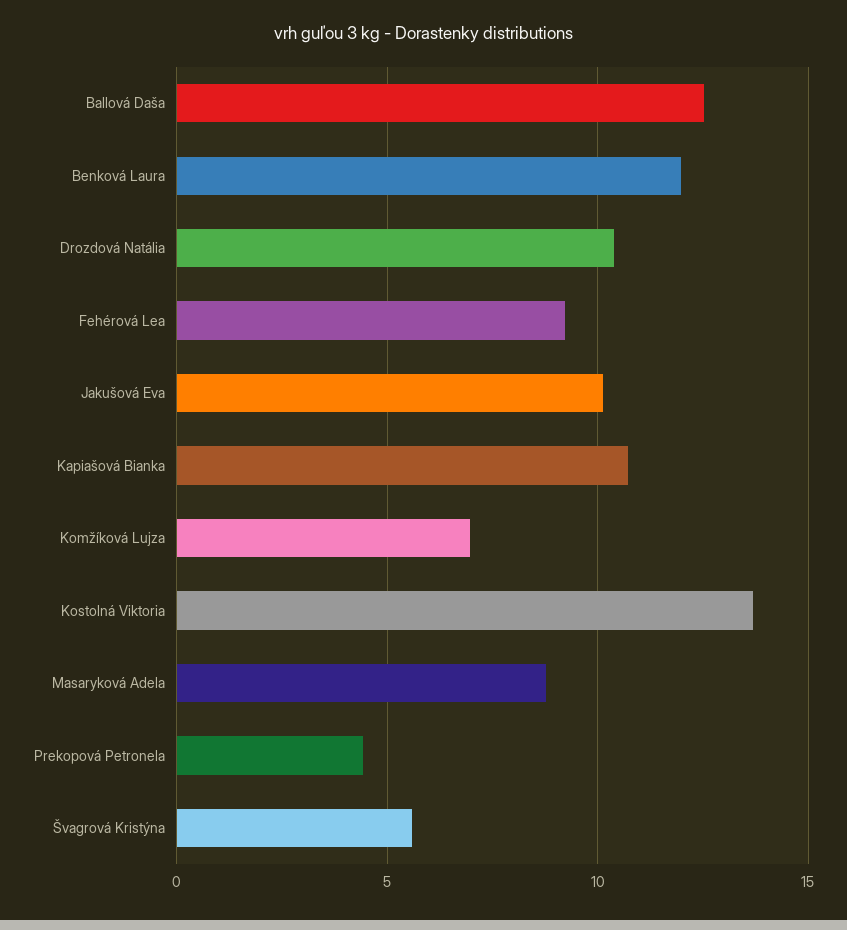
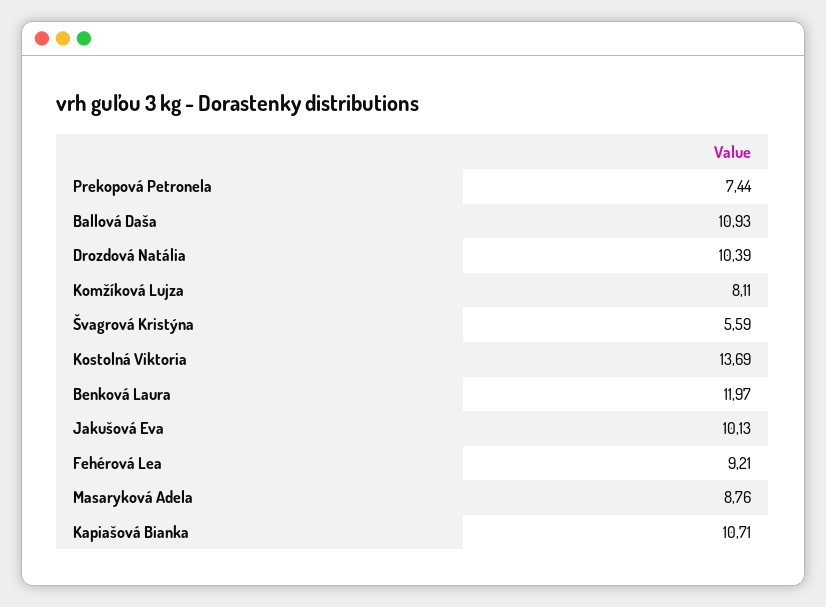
Ballová Daša: 12.5 -> 10.93
Komžíková Lujza: 7 -> 8.11
Prekopová Petronela: 4.5 -> 7.44

